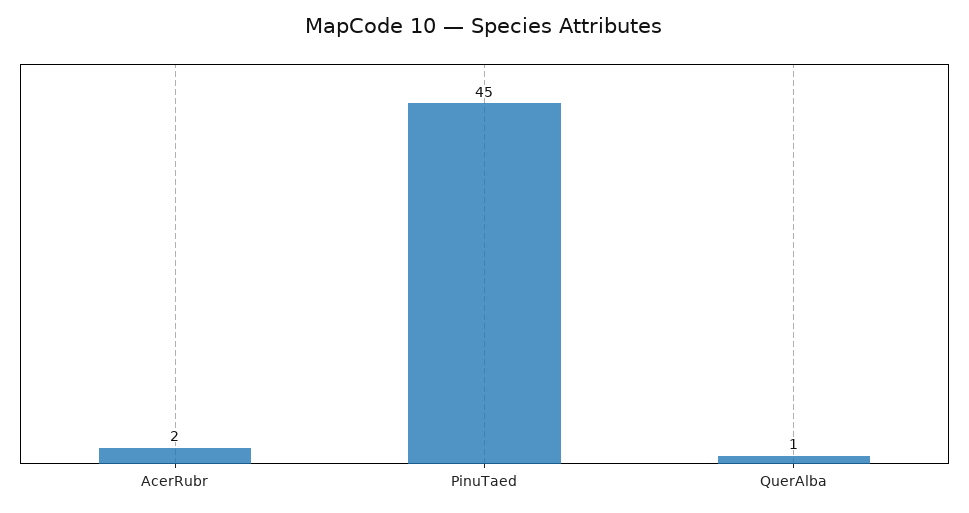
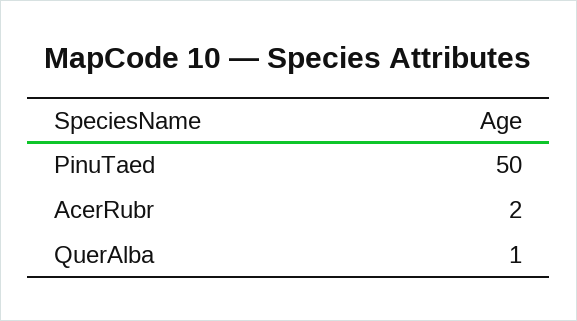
PinuTaed: 45 -> 50

